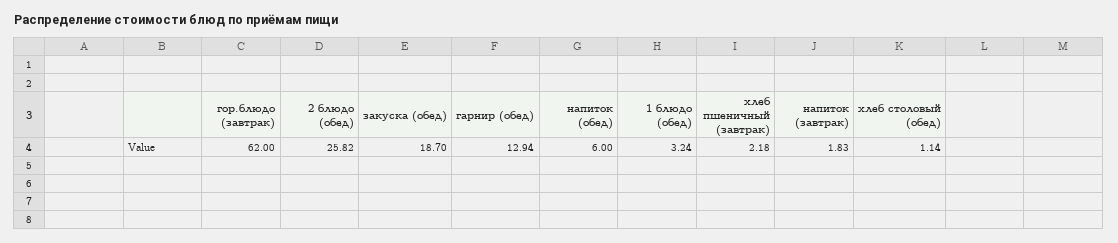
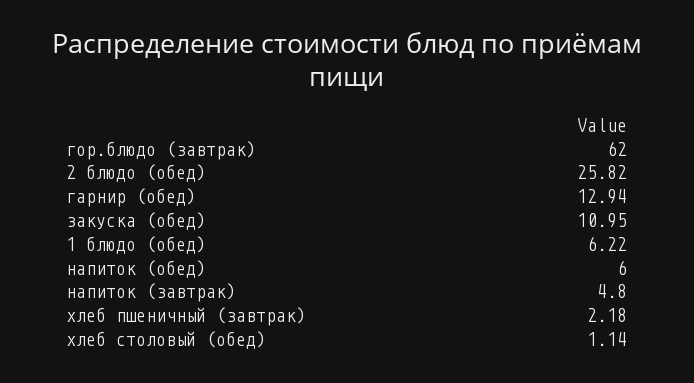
закуска (обед): 18.7 -> 10.95
1 блюдо (обед): 3.24 -> 6.22
напиток (завтрак): 1.83 -> 4.8

